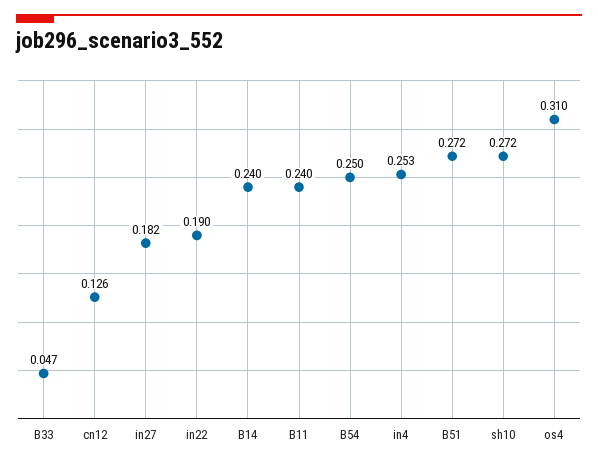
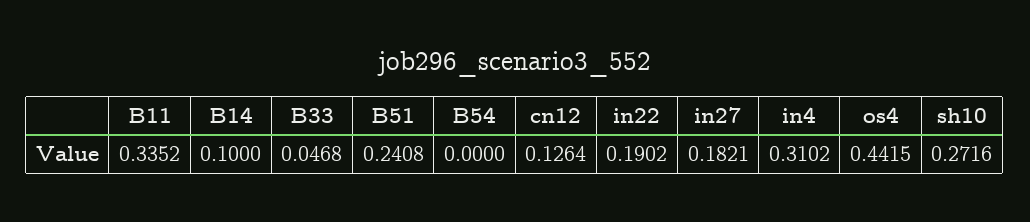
B14: 0.24 -> 0.1
B11: 0.24 -> 0.3352
B54: 0.25 -> 0
in4: 0.253 -> 0.3102
B51: 0.272 -> 0.2408
os4: 0.31 -> 0.4415

